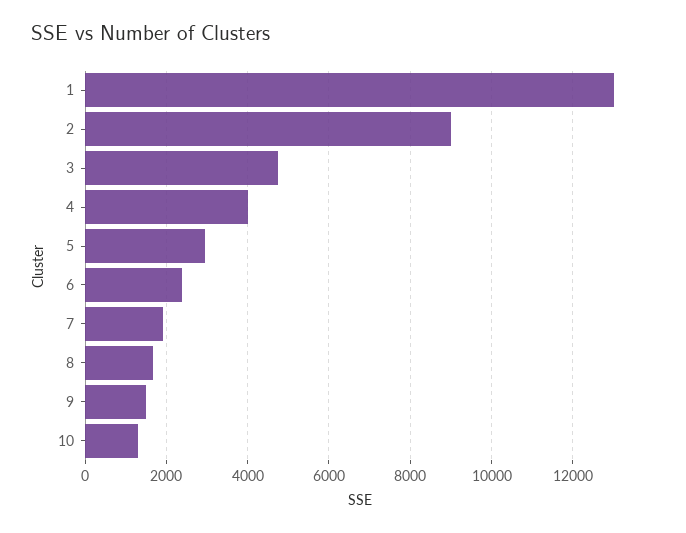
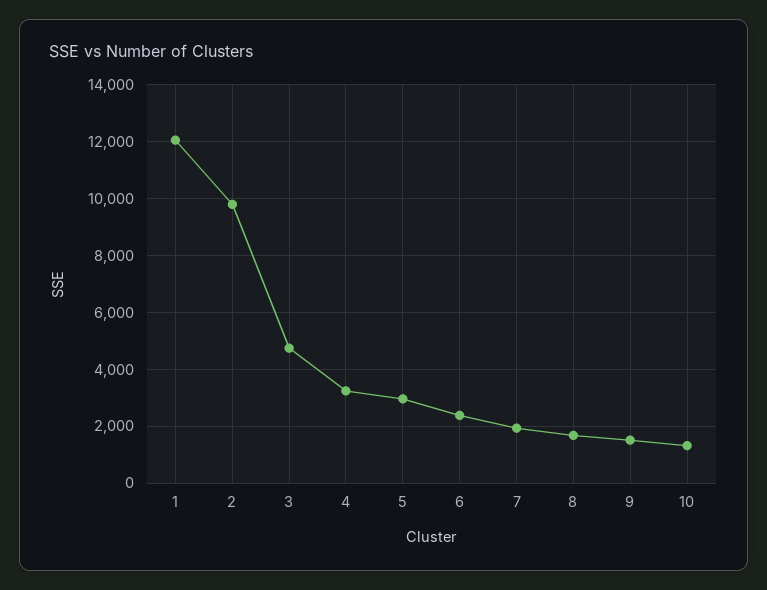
1: 13000 -> 12000
2: 9000 -> 9750
4: 4000 -> 3250

